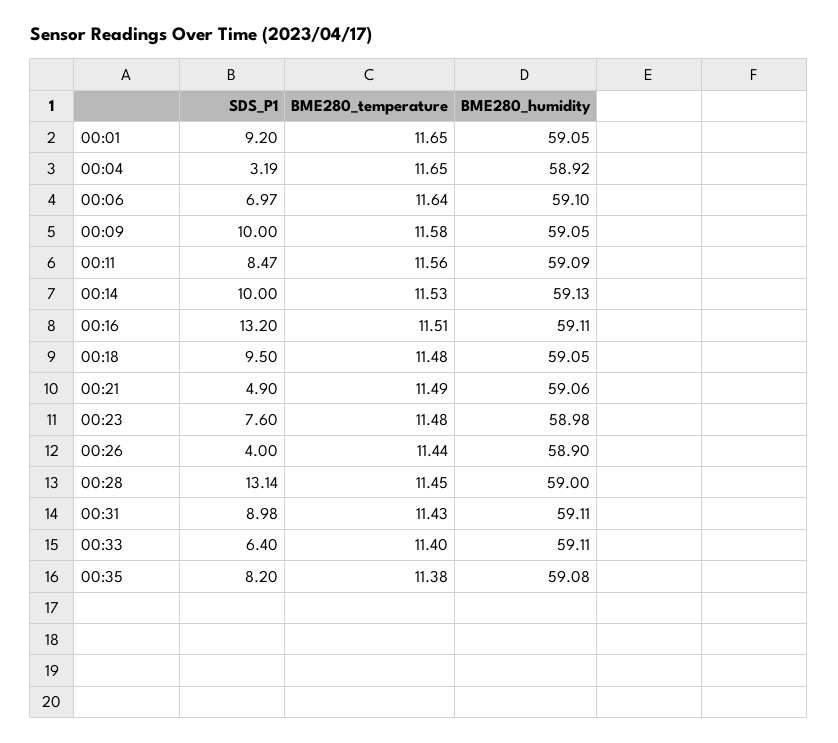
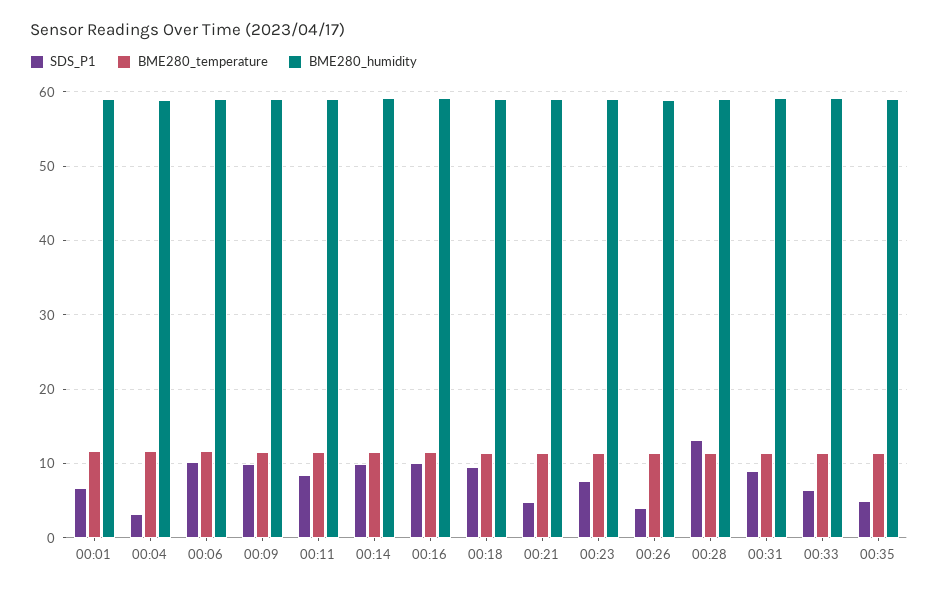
SDS_P1, 00:01: 9.2 -> 7
SDS_P1, 00:06: 6.97 -> 10
SDS_P1, 00:16: 13.2 -> 10
SDS_P1, 00:35: 8.2 -> 5

